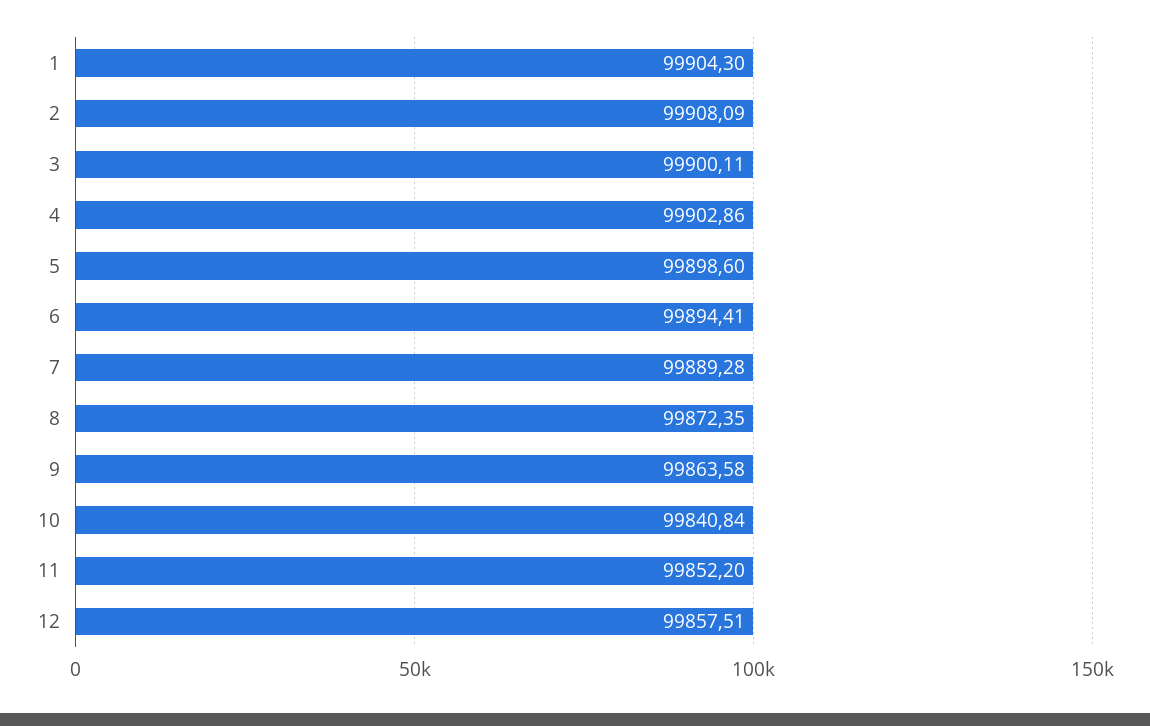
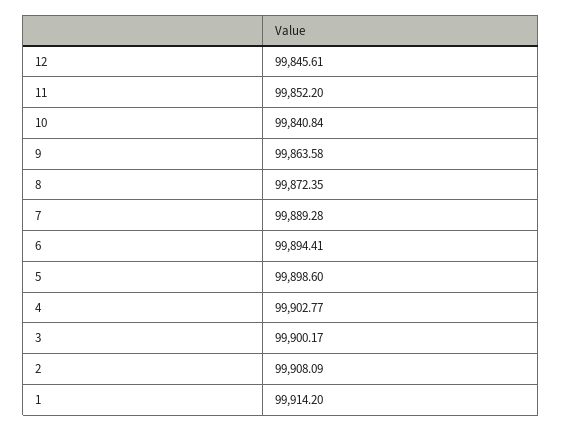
1: 99904.3 -> 99914.2
3: 99900.11 -> 99900.17
4: 99902.86 -> 99902.77
12: 99857.51 -> 99845.61

